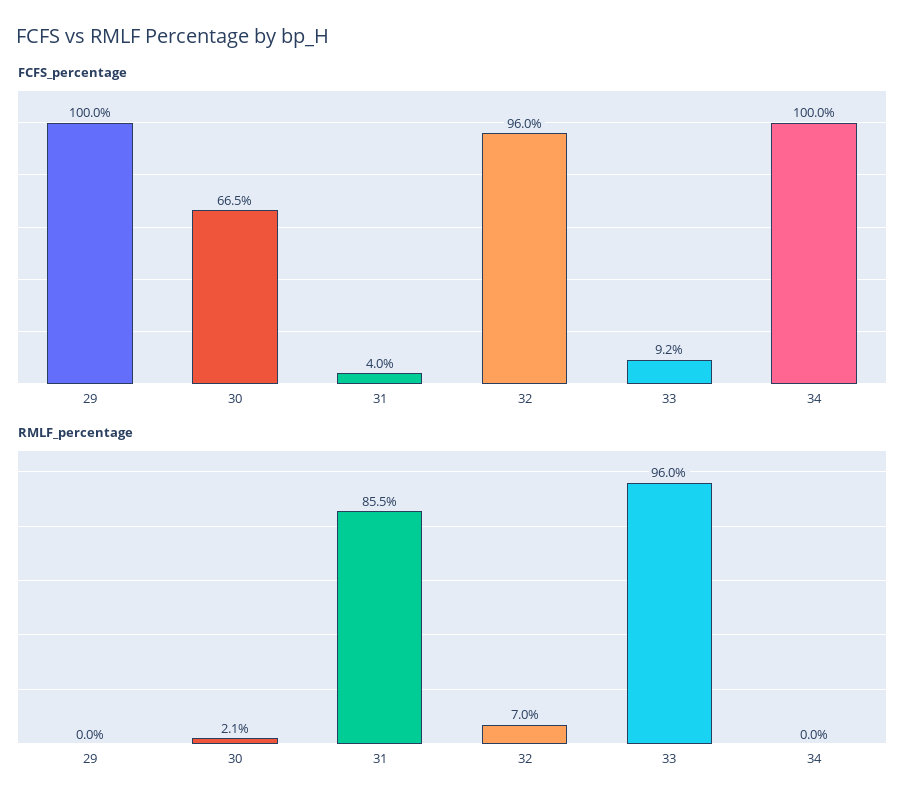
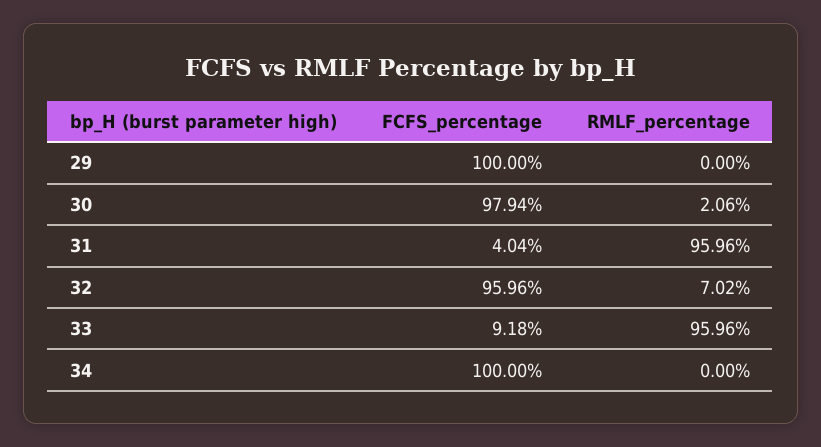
FCFS_percentage, 30: 66.5 -> 97.94
RMLF_percentage, 31: 85.5 -> 95.96

